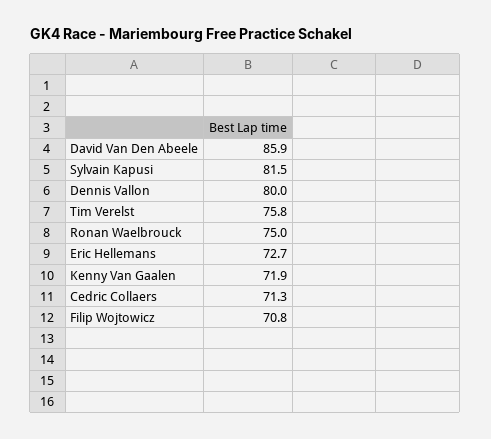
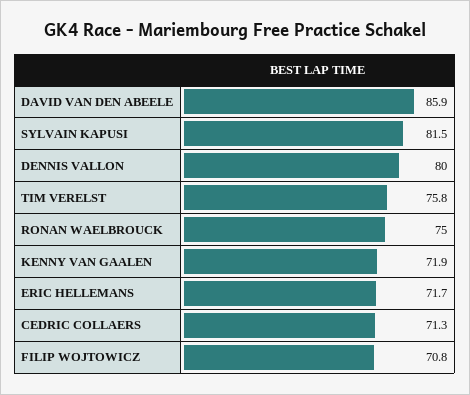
Eric Hellemans: 72.7 -> 71.7

